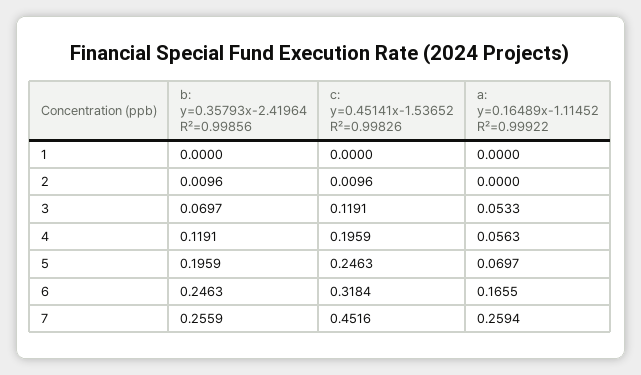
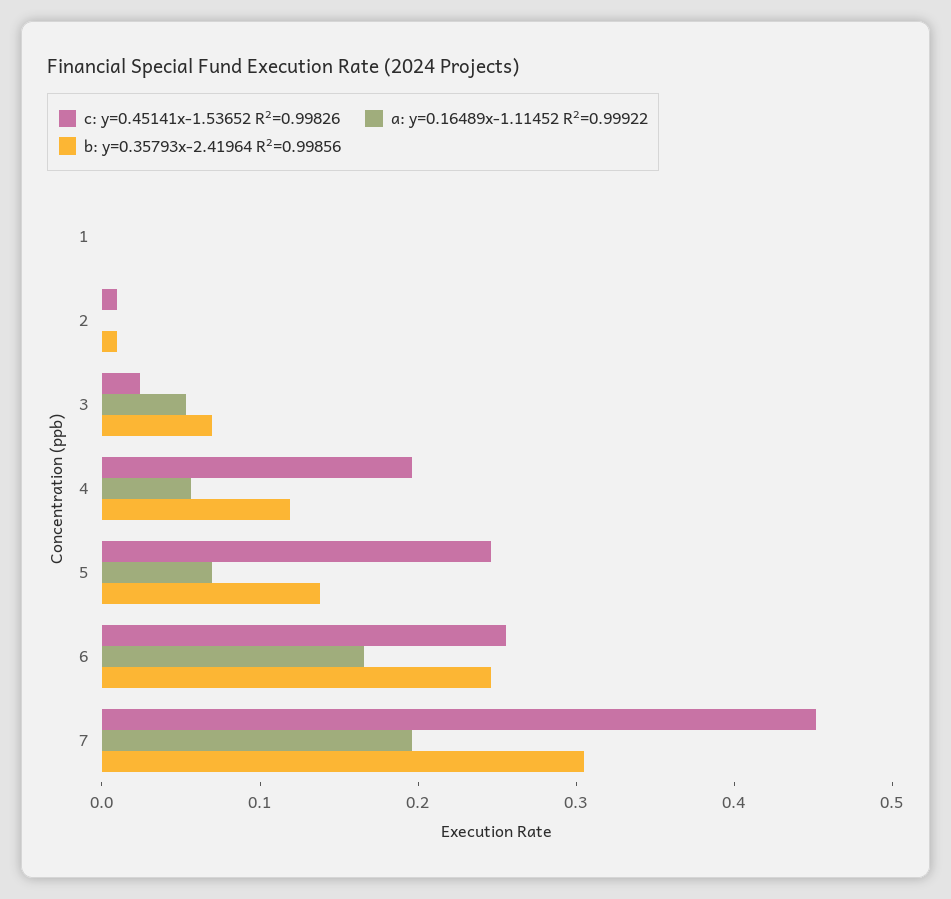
c: y=0.45141x-1.53652 R²=0.99826, 3: 0.1191 -> 0.02
b: y=0.35793x-2.41964 R²=0.99856, 5: 0.1959 -> 0.14
c: y=0.45141x-1.53652 R²=0.99826, 6: 0.3184 -> 0.26
b: y=0.35793x-2.41964 R²=0.99856, 7: 0.2559 -> 0.3
a: y=0.16489x-1.11452 R²=0.99922, 7: 0.2594 -> 0.2

